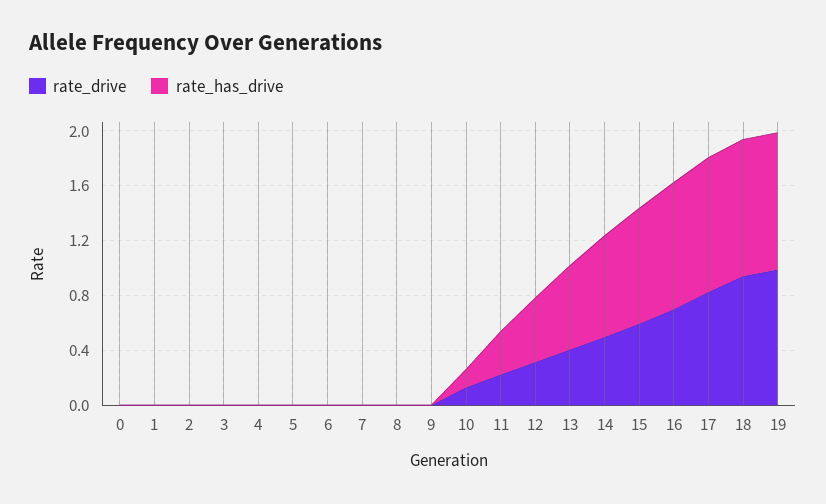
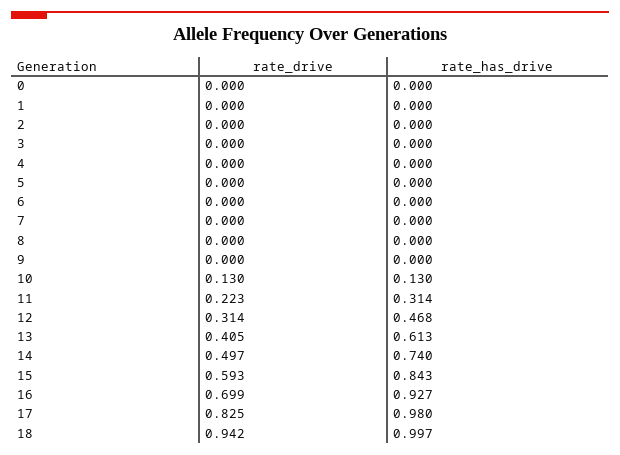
rate_drive, 19: 1 -> none
rate_has_drive, 19: 1 -> none

